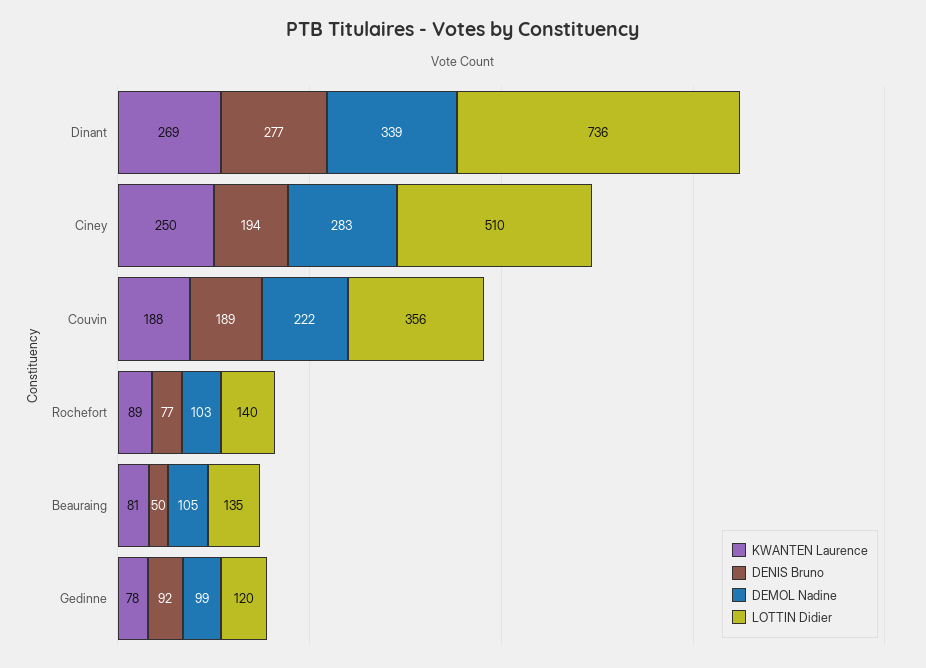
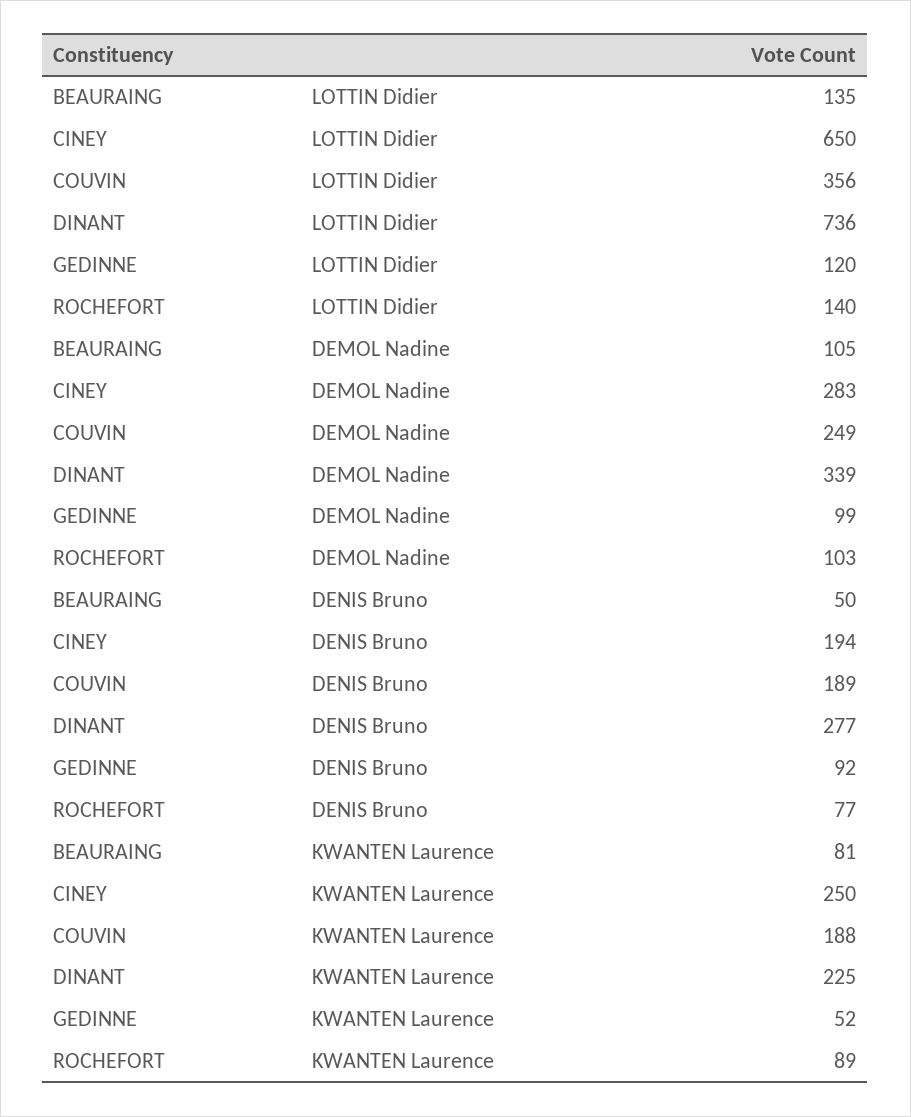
KWANTEN Laurence, Dinant: 269 -> 225
LOTTIN Didier, Ciney: 510 -> 650
DEMOL Nadine, Couvin: 222 -> 249
KWANTEN Laurence, Gedinne: 78 -> 52

